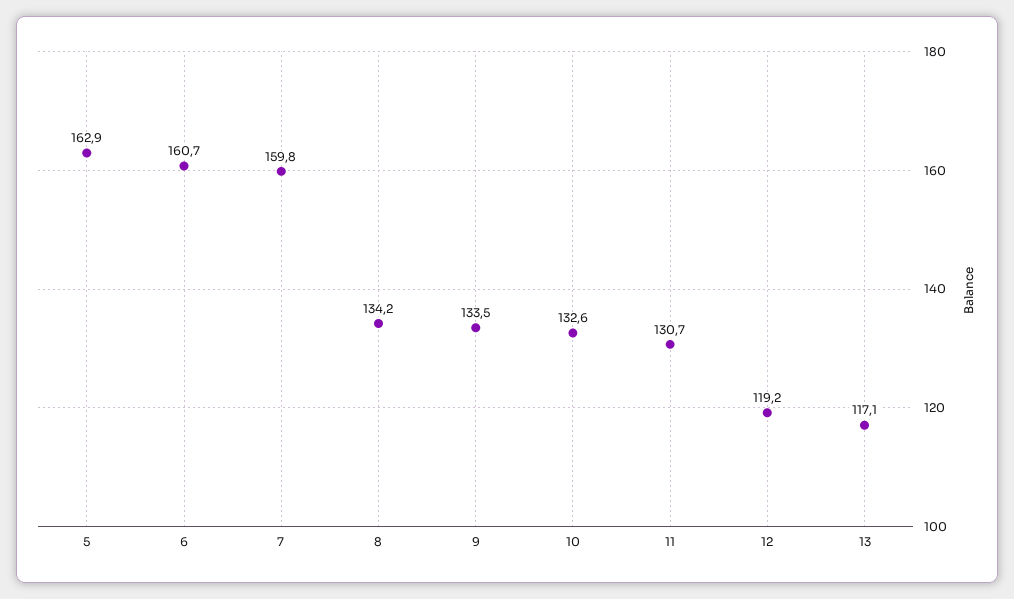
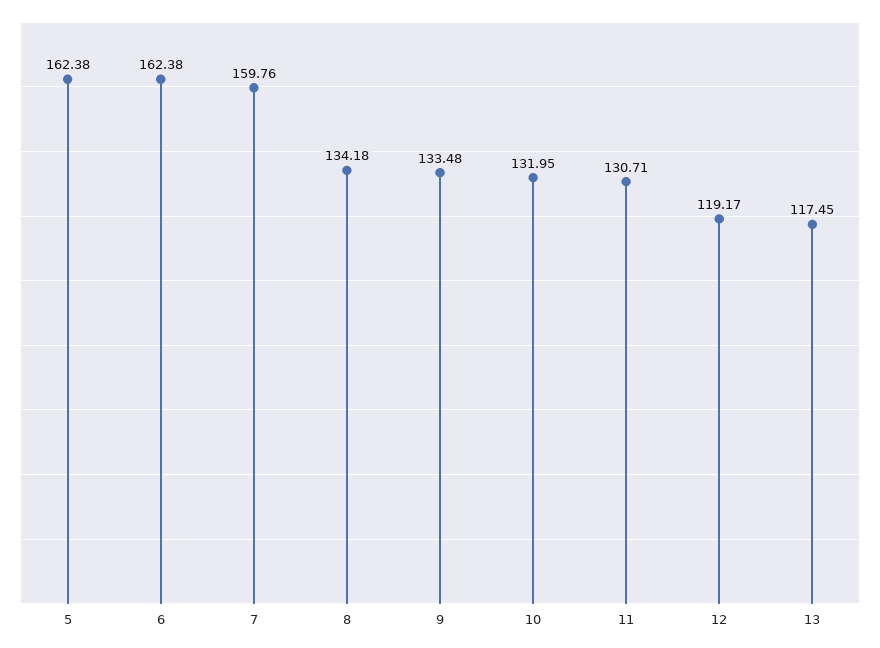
5: 162.9 -> 162.38
6: 160.7 -> 162.38
10: 132.6 -> 131.95
13: 117.1 -> 117.45

